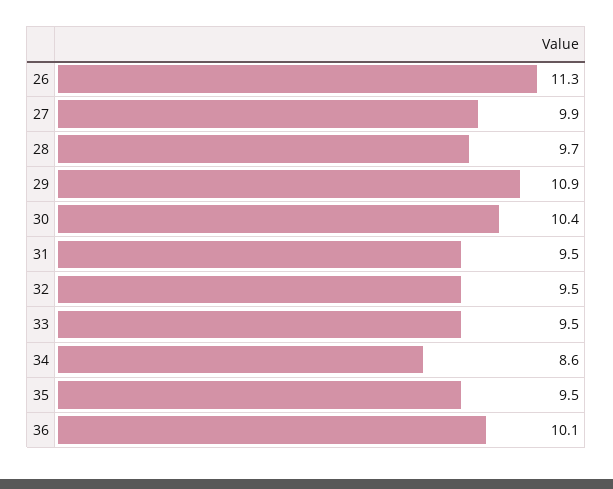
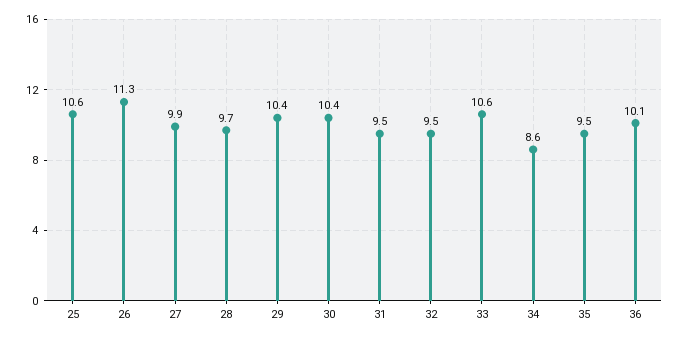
29: 10.9 -> 10.4
33: 9.5 -> 10.6
25: none -> 10.6

